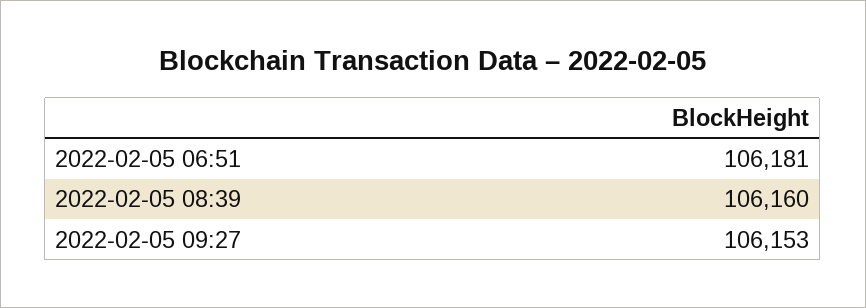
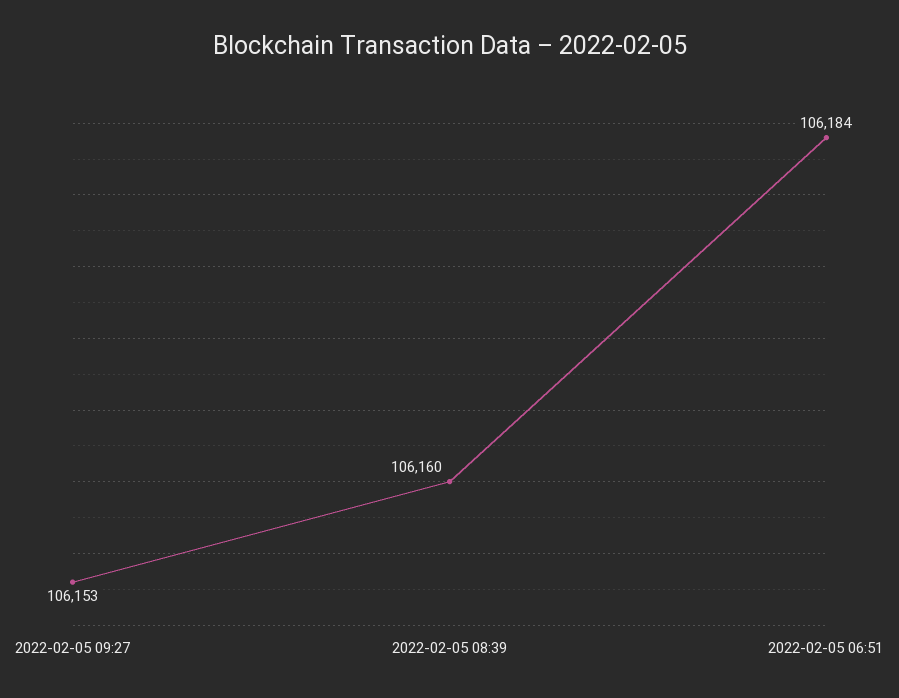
2022-02-05 06:51: 106181 -> 106184

